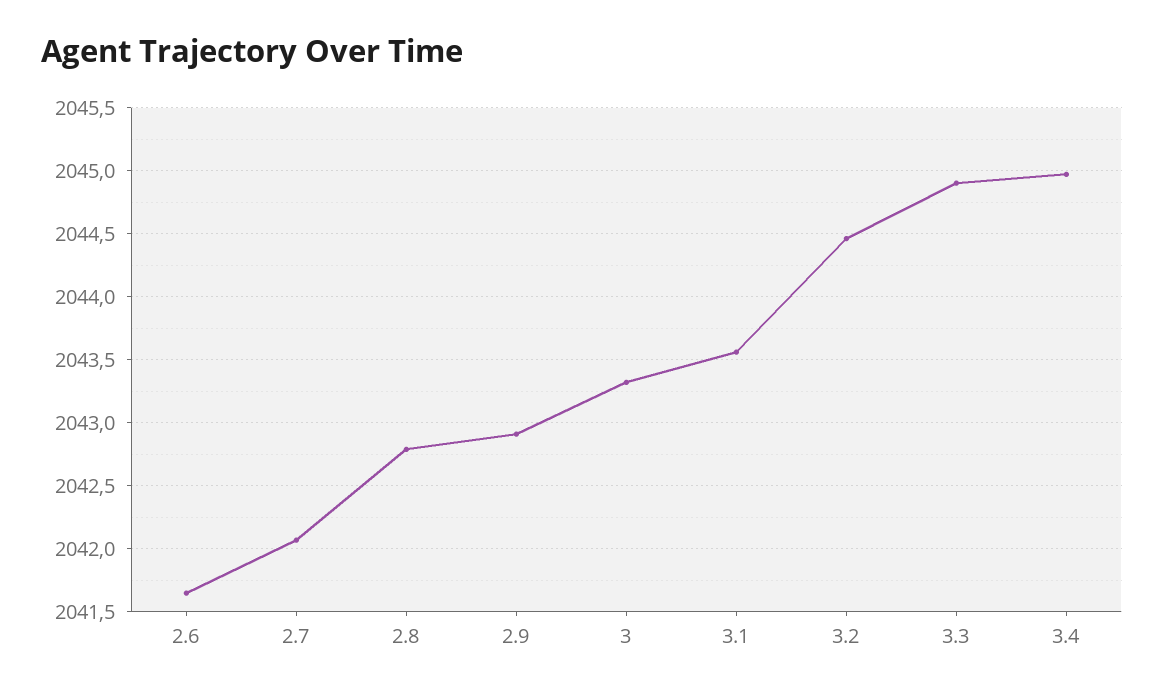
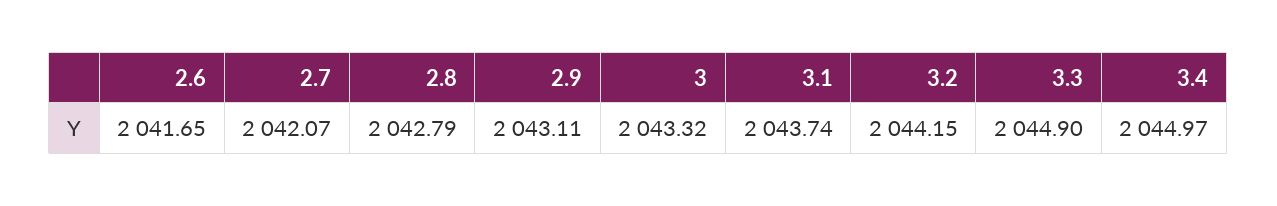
2.9: 2042.9 -> 2043.11
3.1: 2043.55 -> 2043.74
3.2: 2044.45 -> 2044.15

